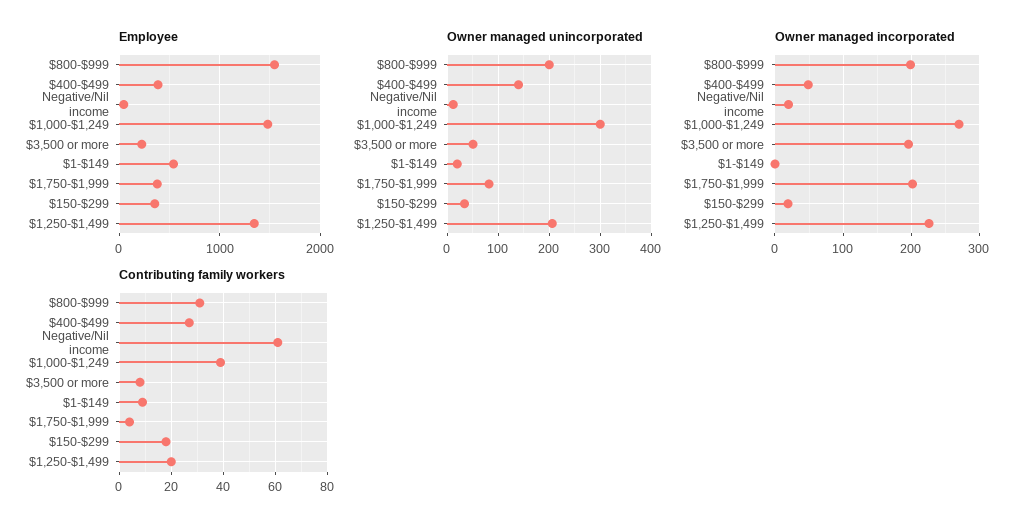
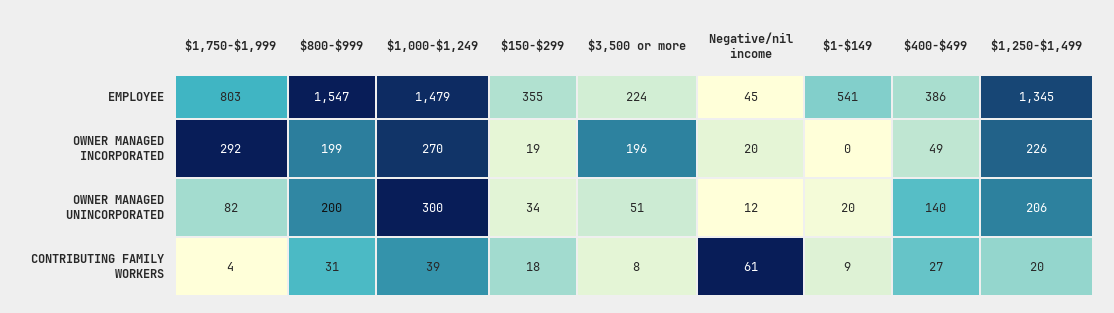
Employee, $1,750-$1,999: 400 -> 803
Owner managed incorporated, $1,750-$1,999: 200 -> 292

